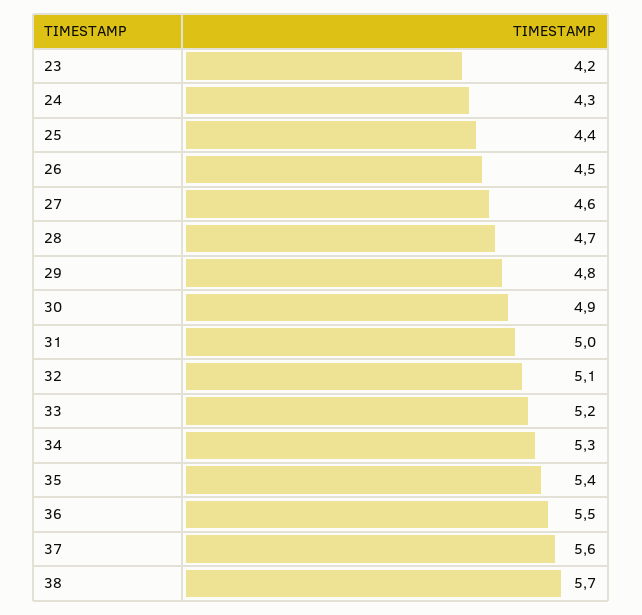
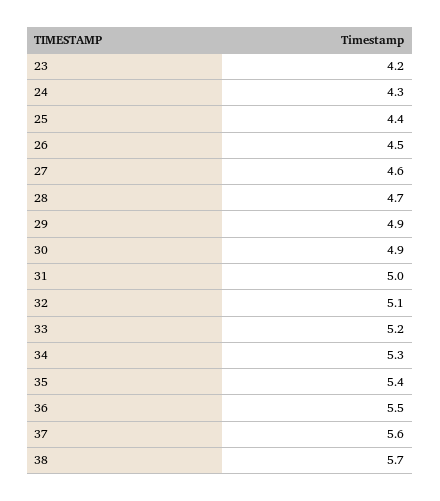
29: 4.8 -> 4.9

